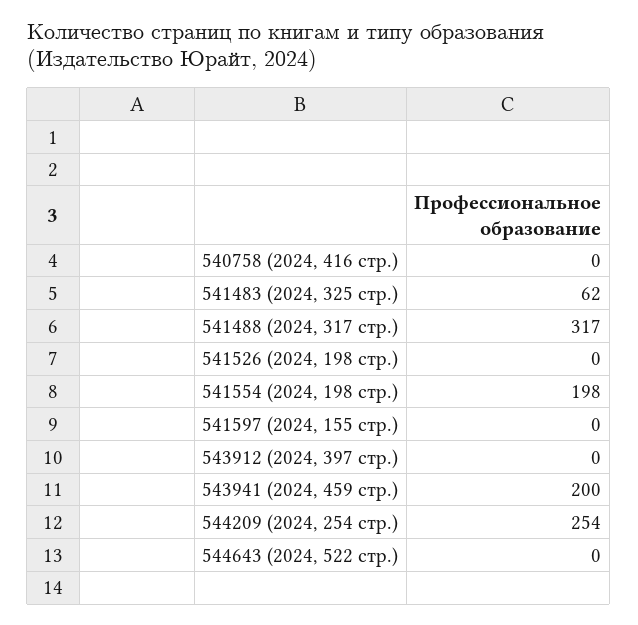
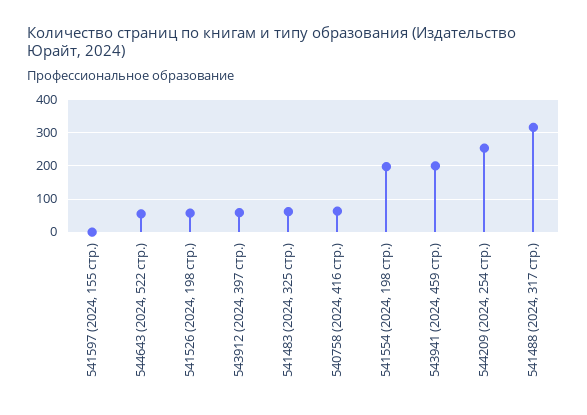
540758 (2024, 416 стр.): 0 -> 60
541526 (2024, 198 стр.): 0 -> 60
543912 (2024, 397 стр.): 0 -> 60
544643 (2024, 522 стр.): 0 -> 60

